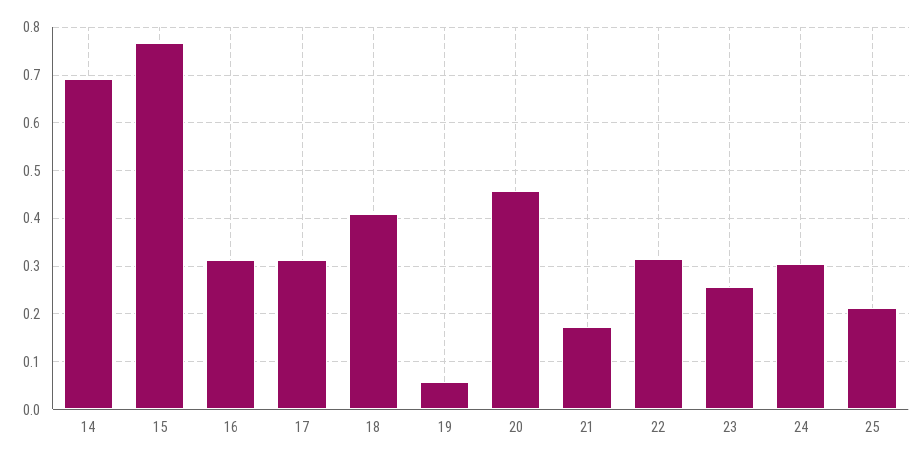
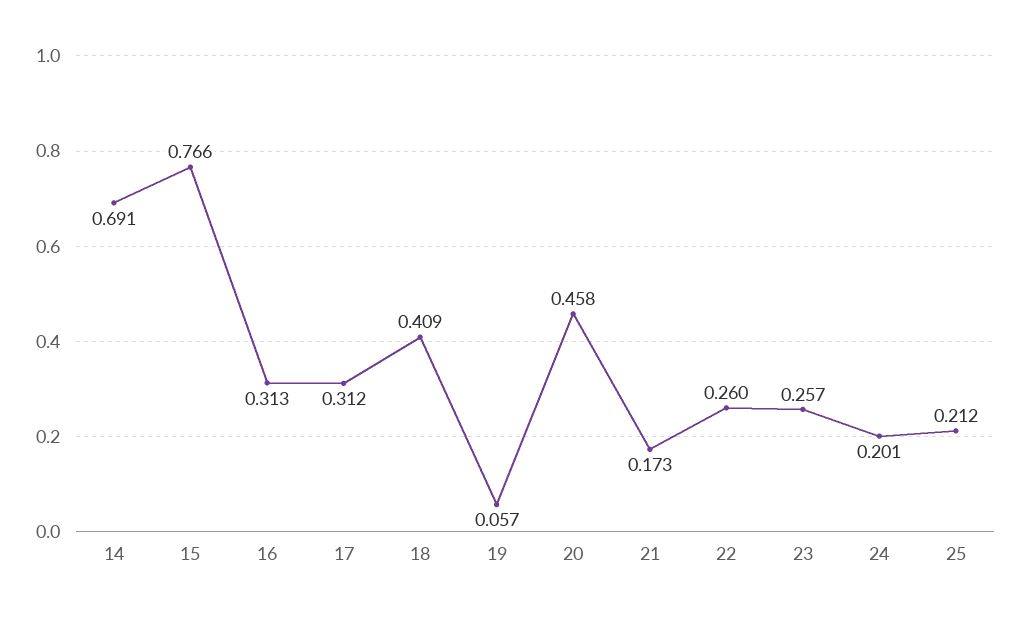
22: 0.32 -> 0.26
24: 0.3 -> 0.201

